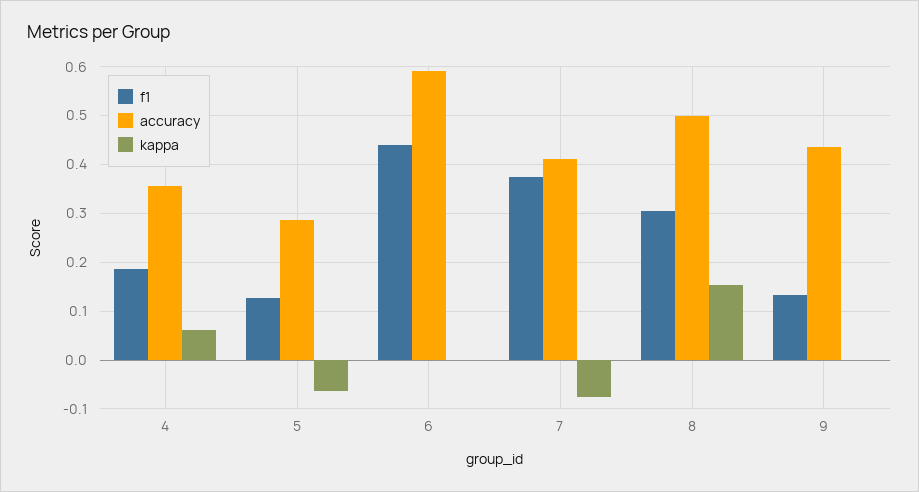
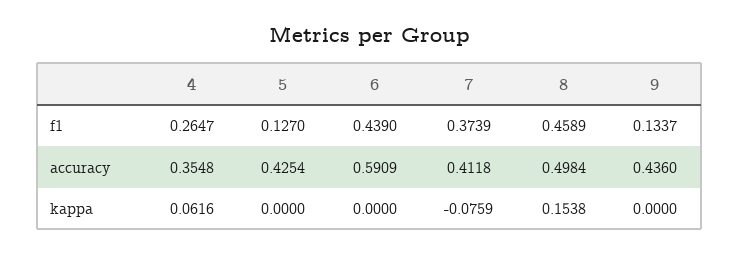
f1, 4: 0.18 -> 0.2647
accuracy, 5: 0.28 -> 0.4254
kappa, 5: -0.06 -> 0
f1, 8: 0.3 -> 0.4589

